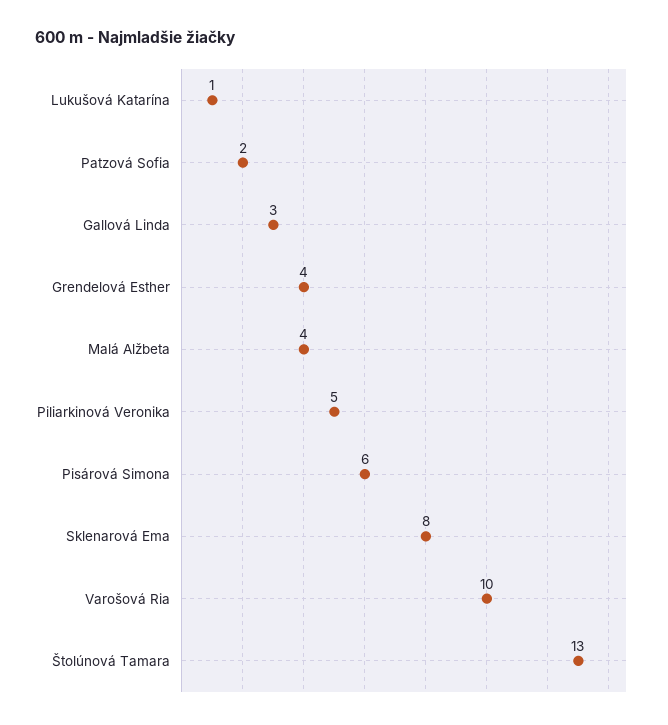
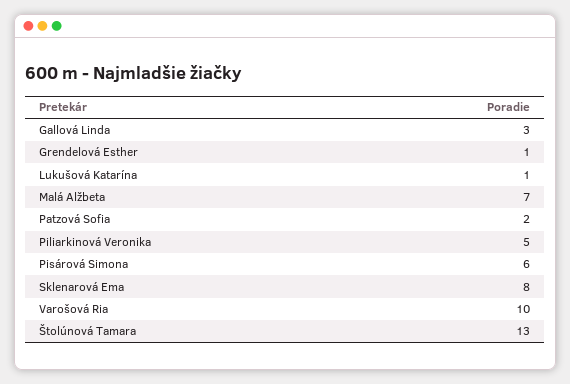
Grendelová Esther: 4 -> 1
Malá Alžbeta: 4 -> 7

